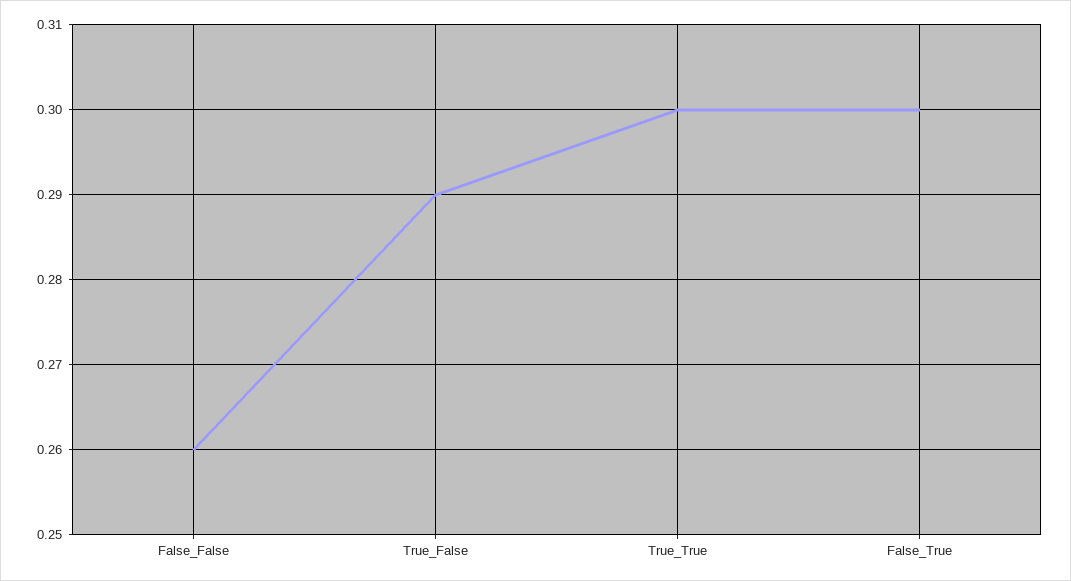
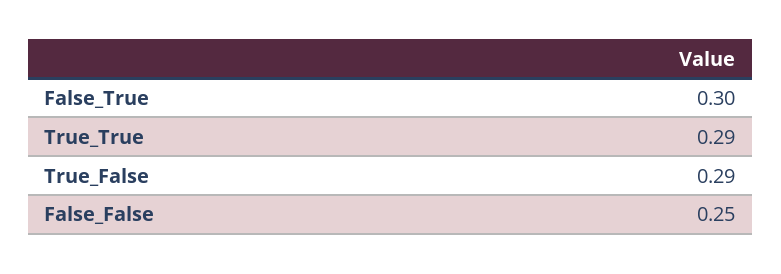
False_False: 0.26 -> 0.25
True_True: 0.3 -> 0.29

